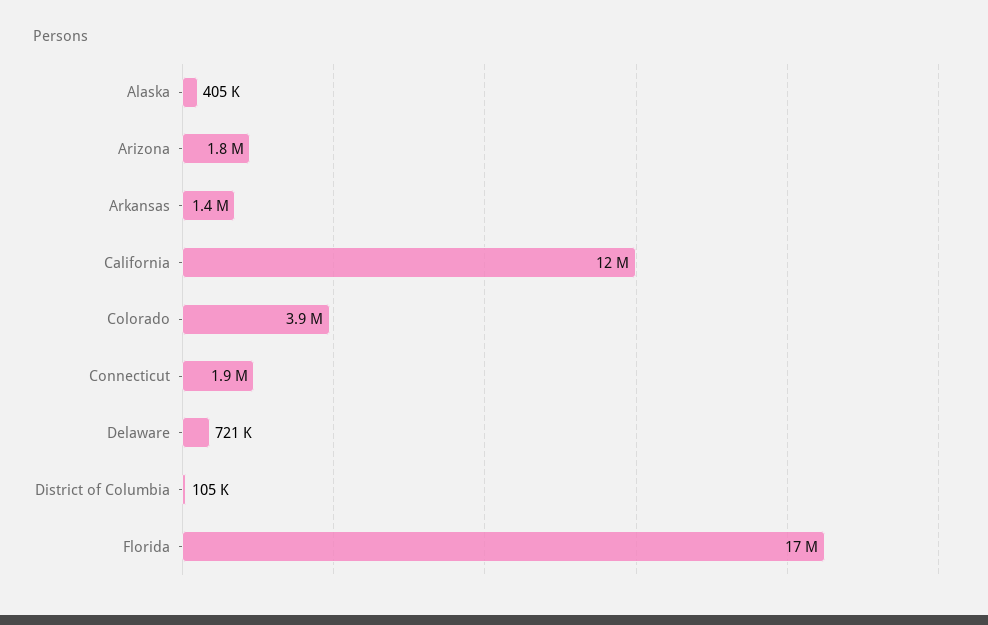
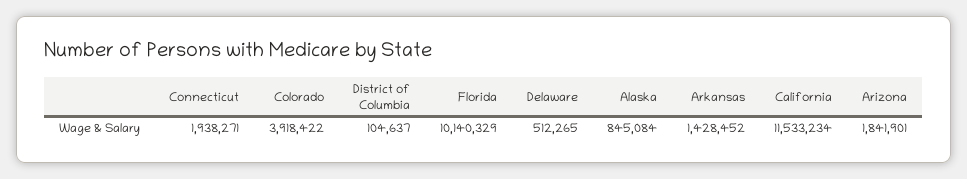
Alaska: 405000 -> 845084
Delaware: 721000 -> 512265
Florida: 17000000 -> 10140329

